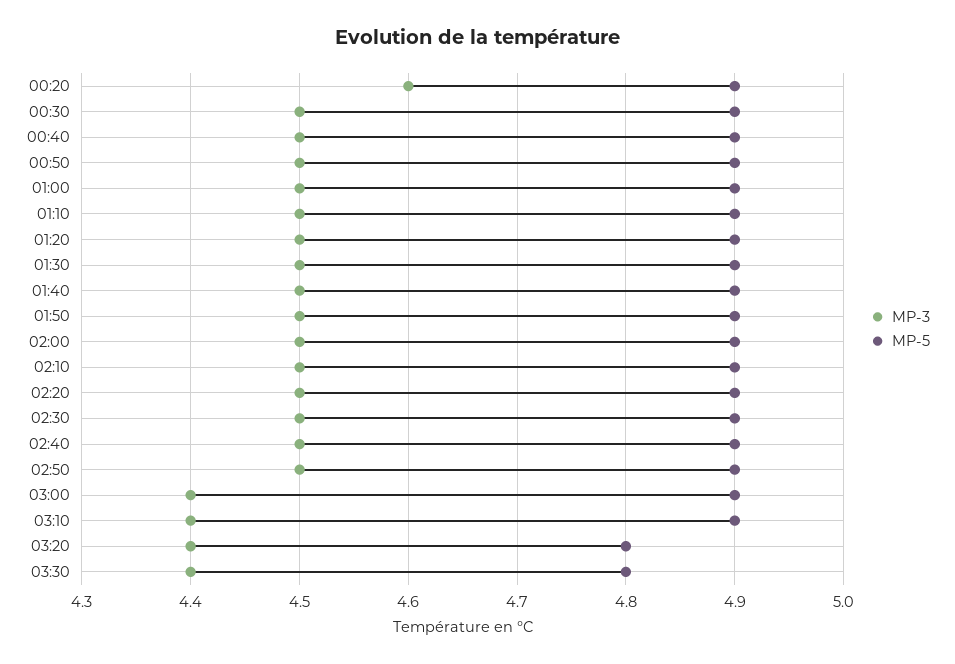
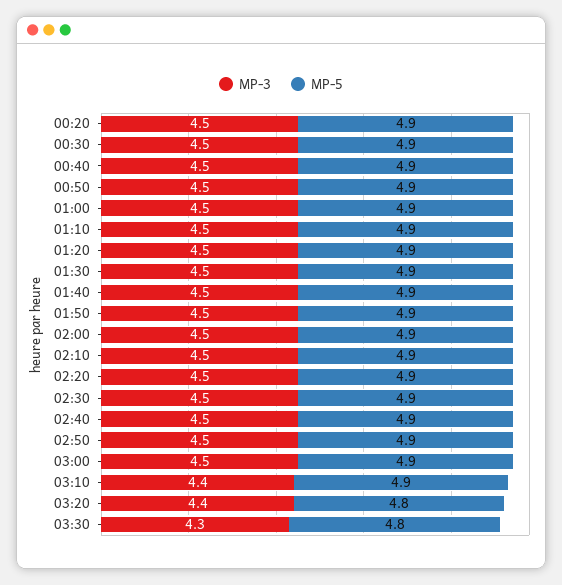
MP-3, 00:20: 4.6 -> 4.5
MP-3, 03:00: 4.4 -> 4.5
MP-3, 03:30: 4.4 -> 4.3

